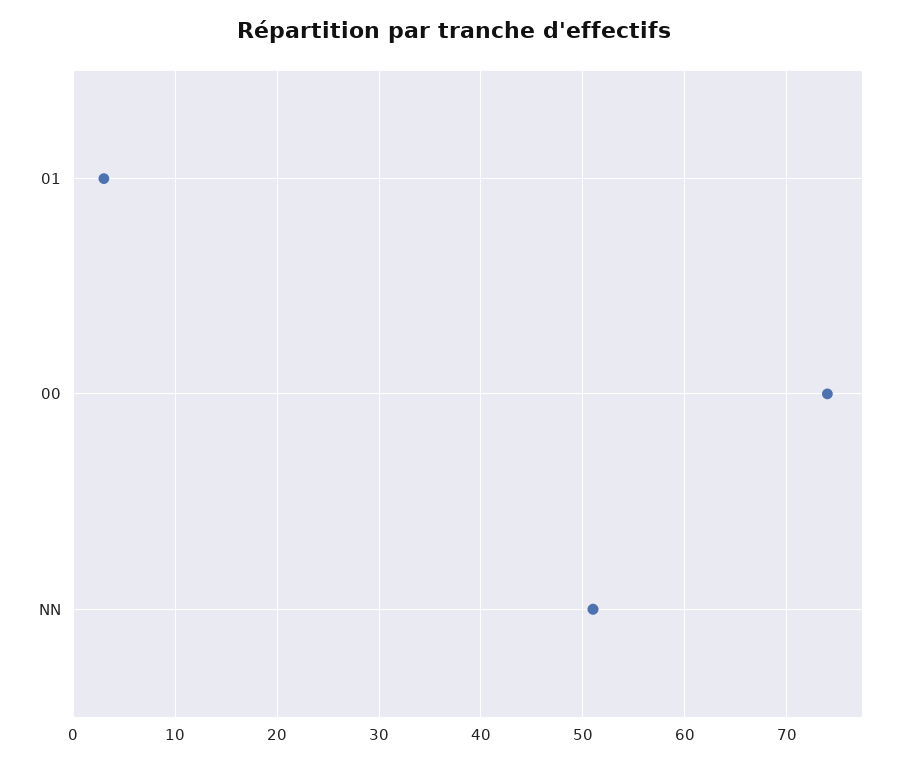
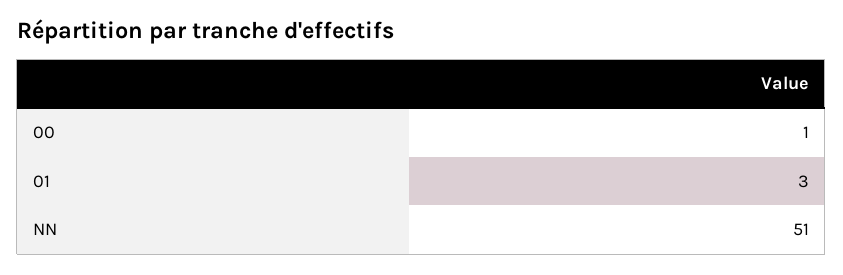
00: 74 -> 1

